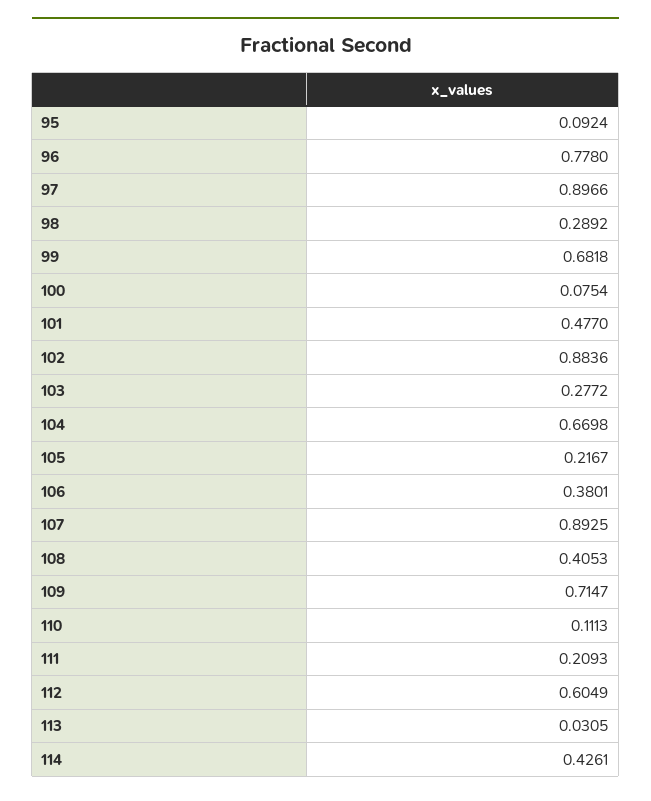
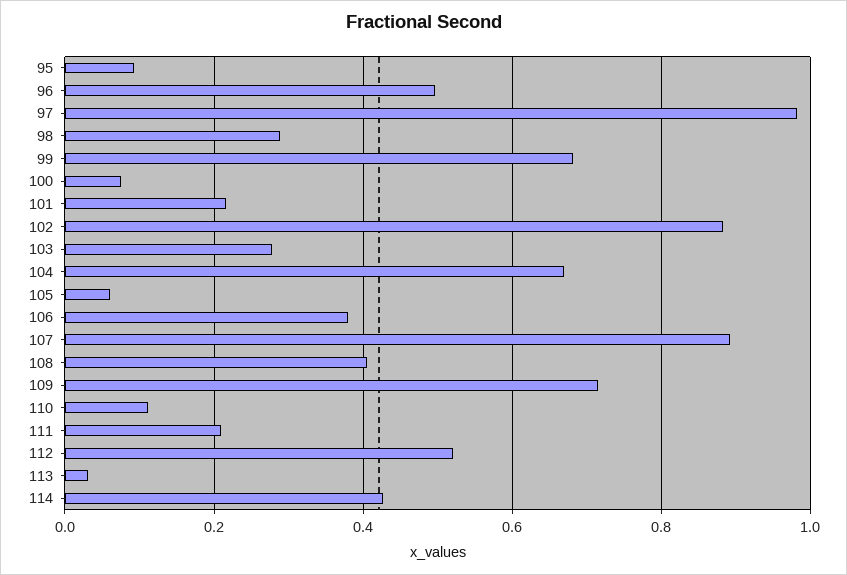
96: 0.778 -> 0.5
97: 0.8966 -> 0.98
101: 0.477 -> 0.22
105: 0.2167 -> 0.06
112: 0.6049 -> 0.52

